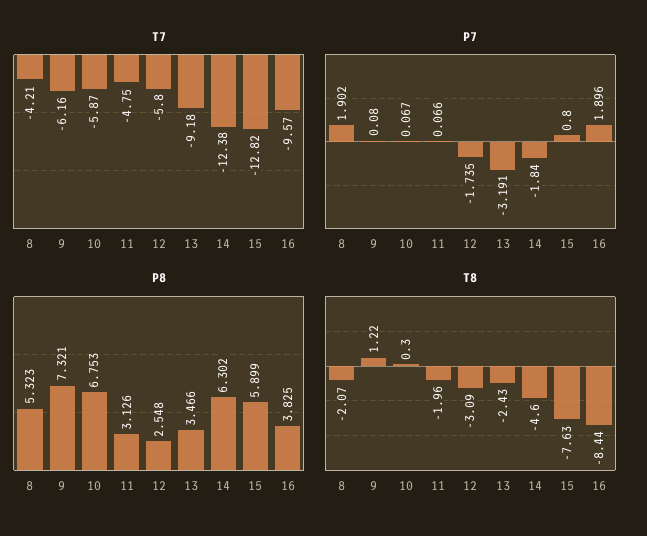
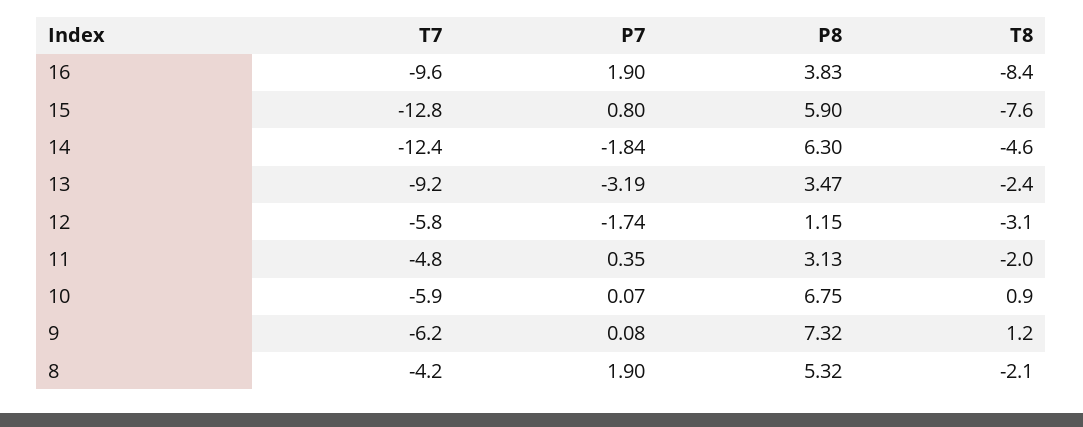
P7, 11: 0.066 -> 0.35
P8, 12: 2.548 -> 1.15
T8, 10: 0.3 -> 0.9

